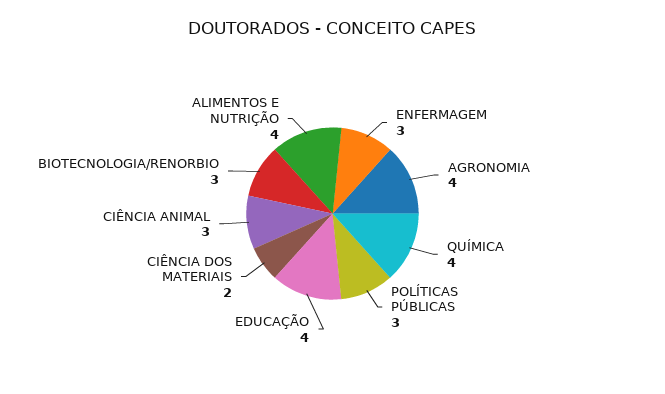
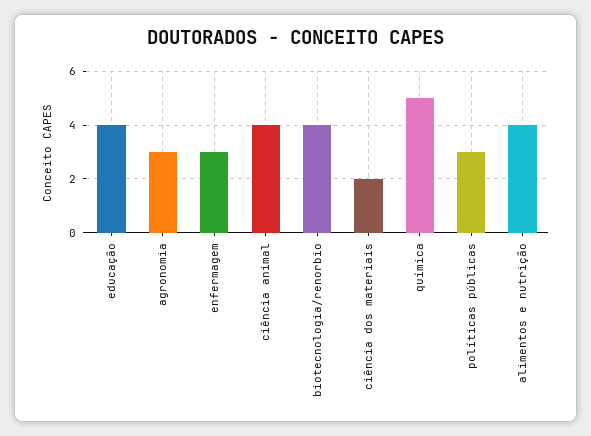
AGRONOMIA: 4 -> 3
QUÍMICA: 4 -> 5
CIÊNCIA ANIMAL: 3 -> 4
BIOTECNOLOGIA/RENORBIO: 3 -> 4

